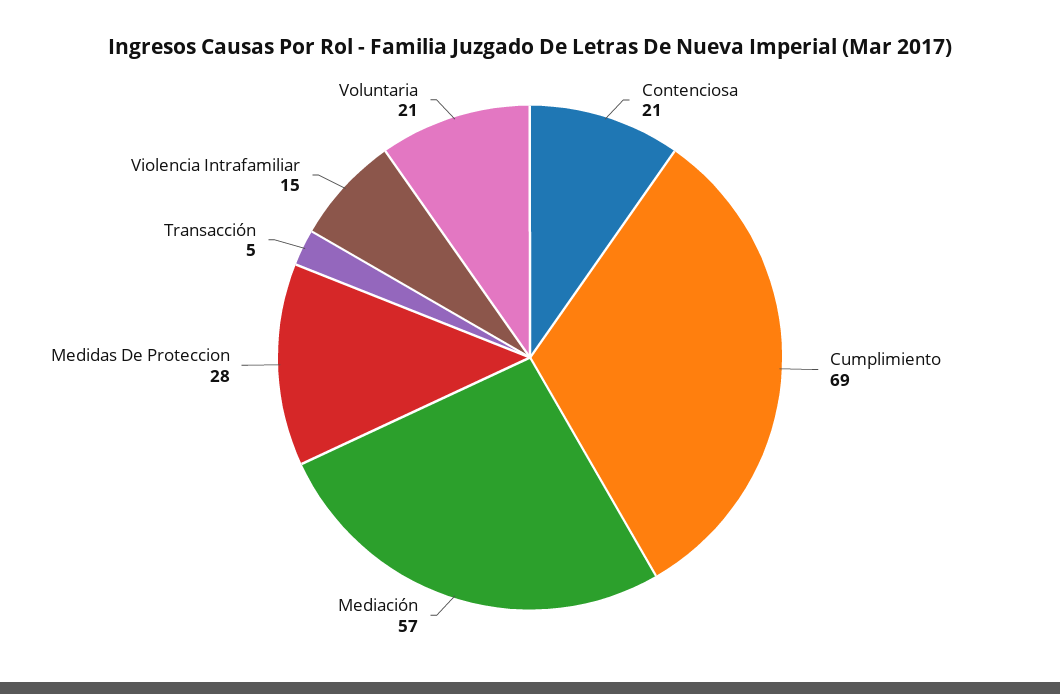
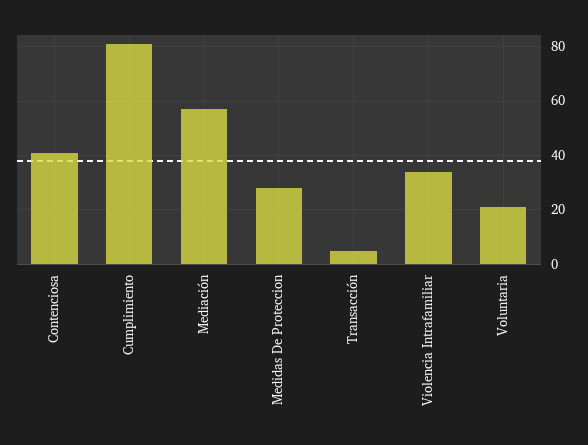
Contenciosa: 21 -> 40
Cumplimiento: 69 -> 80
Violencia Intrafamiliar: 15 -> 35

